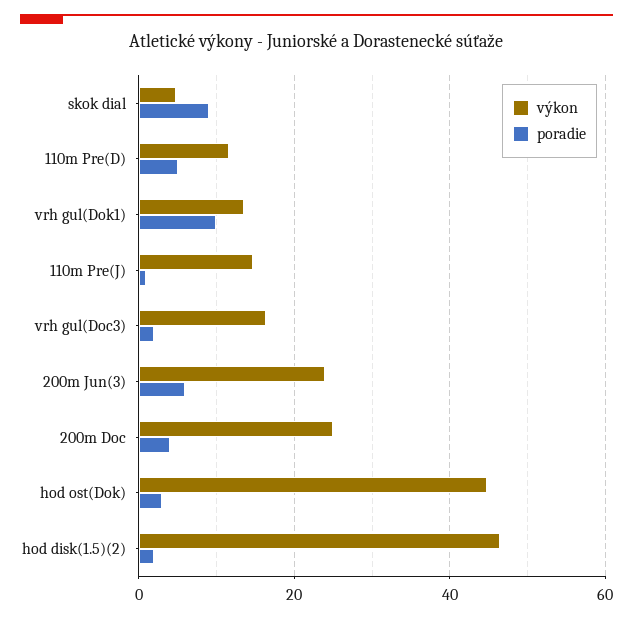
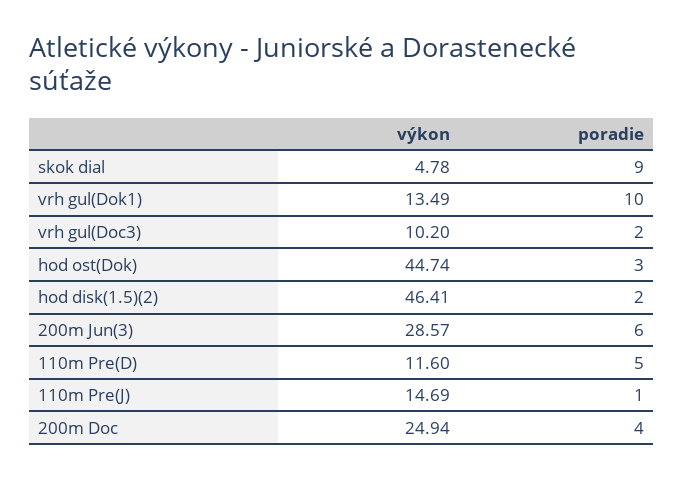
výkon, vrh gul(Doc3): 16 -> 10.2
výkon, 200m Jun(3): 24 -> 28.57

